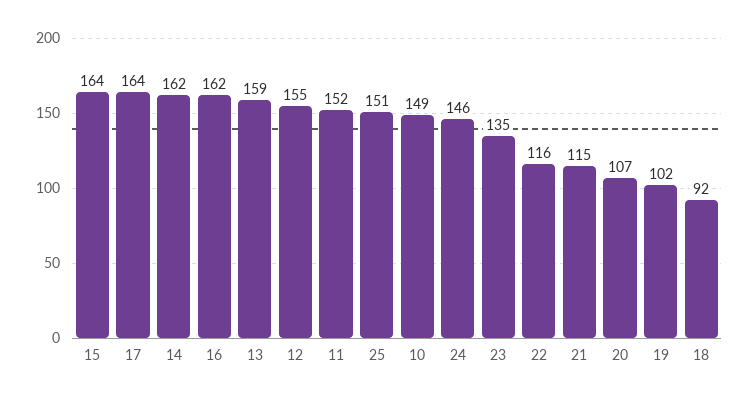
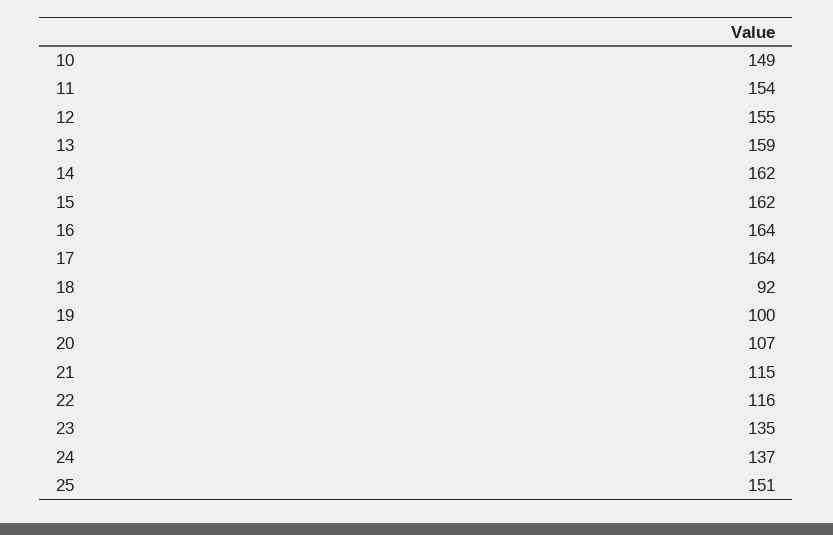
15: 164 -> 162
16: 162 -> 164
11: 152 -> 154
24: 146 -> 137
19: 102 -> 100

